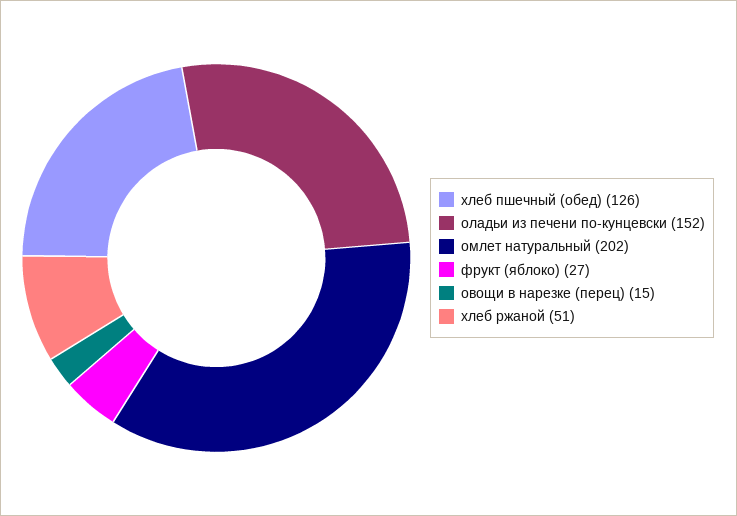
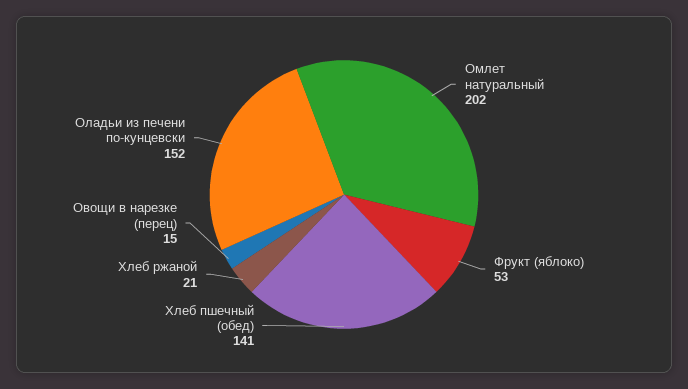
хлеб пшечный (обед): 126 -> 141
фрукт (яблоко): 27 -> 53
хлеб ржаной: 51 -> 21

